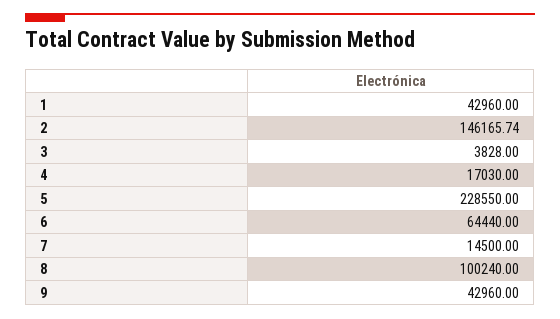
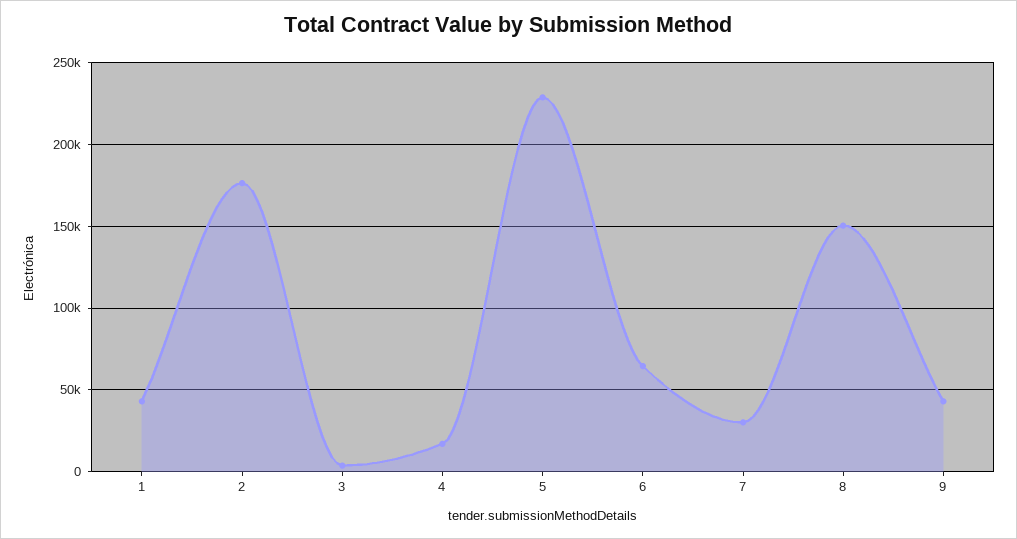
2: 146165.74 -> 175000
7: 14500 -> 30000
8: 100240 -> 150000

